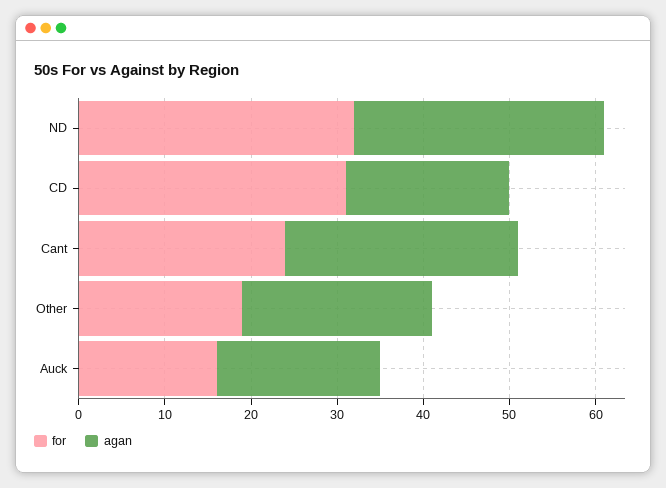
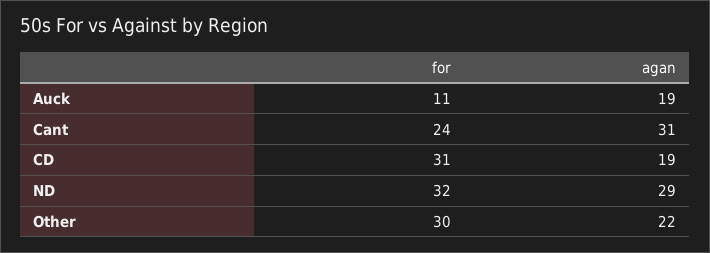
agan, Cant: 27 -> 31
for, Other: 19 -> 30
for, Auck: 16 -> 11

